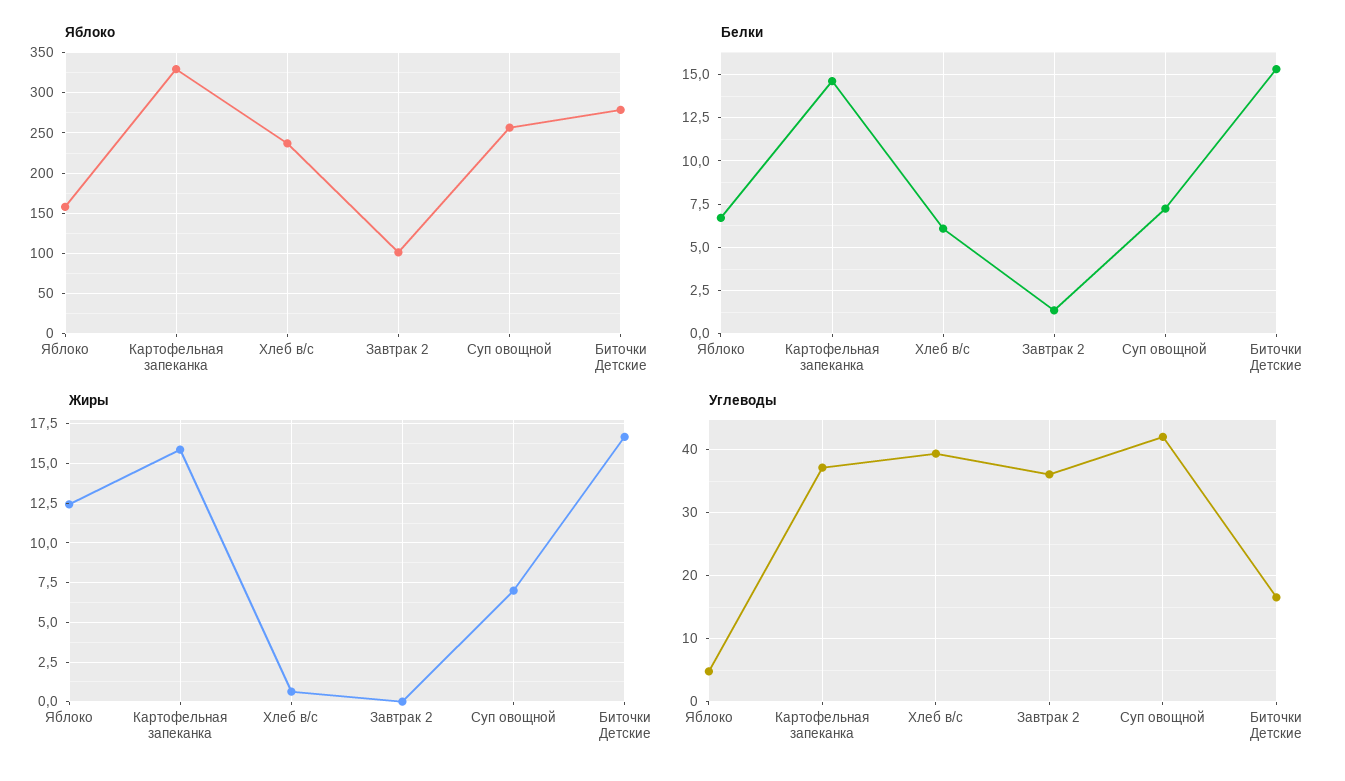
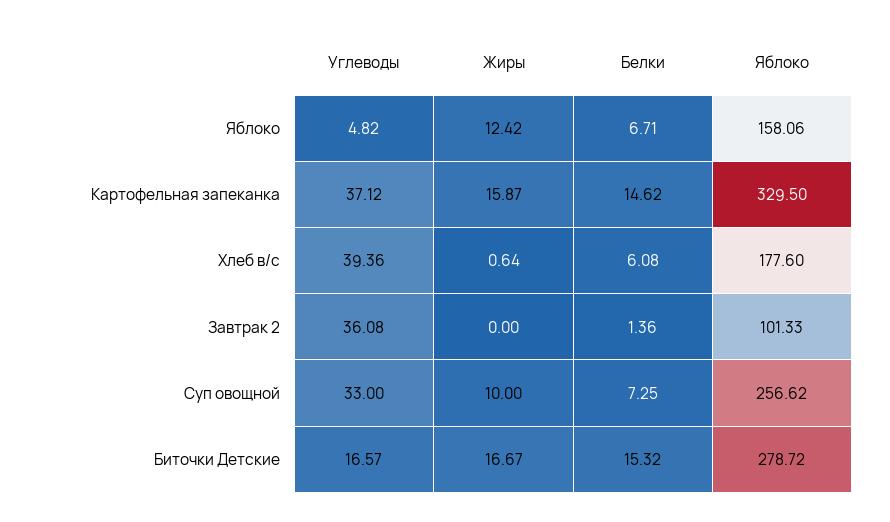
Яблоко, Хлеб в/с: 240 -> 177.6
Жиры, Суп овощной: 7 -> 10
Углеводы, Суп овощной: 42 -> 33

